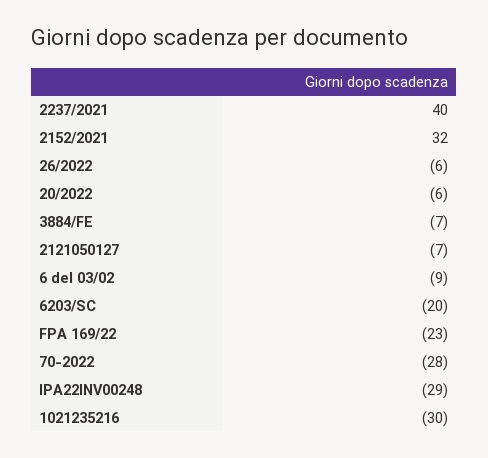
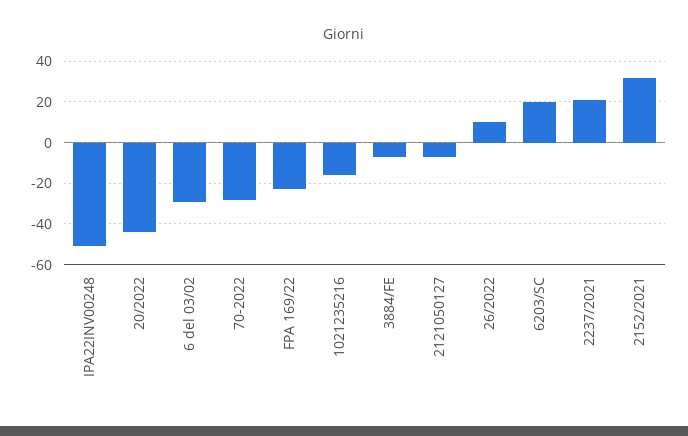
2237/2021: 40 -> 20
26/2022: -6 -> 10
20/2022: -6 -> -45
6 del 03/02: -9 -> -30
6203/SC: -20 -> 20
IPA22INV00248: -29 -> -50
1021235216: -30 -> -15

